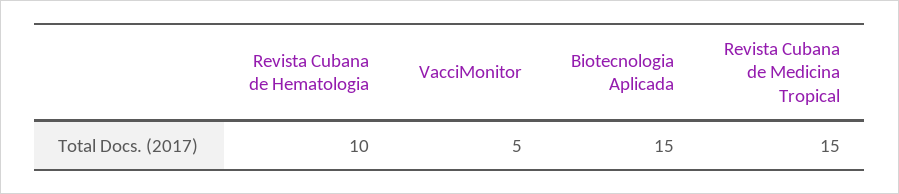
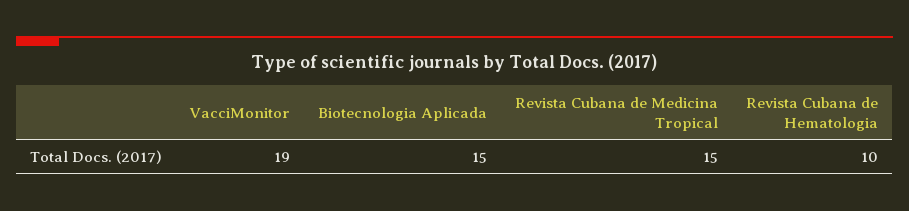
VacciMonitor: 5 -> 19

